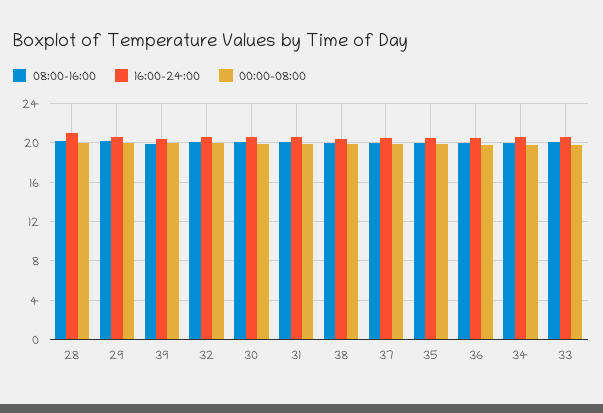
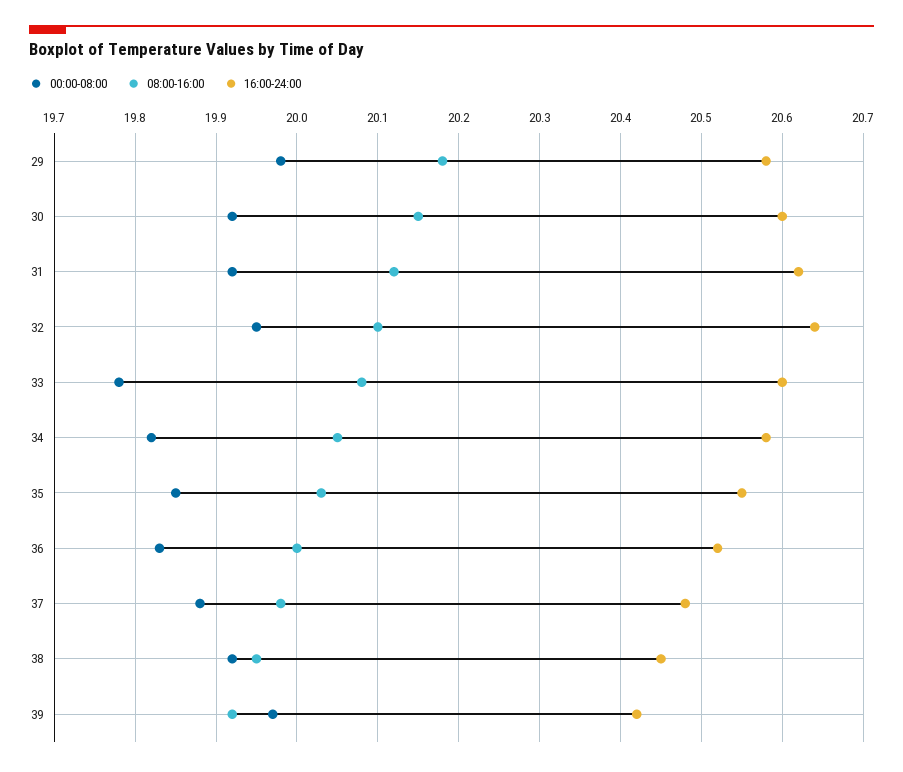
08:00-16:00, 28: 20 -> none
16:00-24:00, 28: 21 -> none
00:00-08:00, 28: 20 -> none

